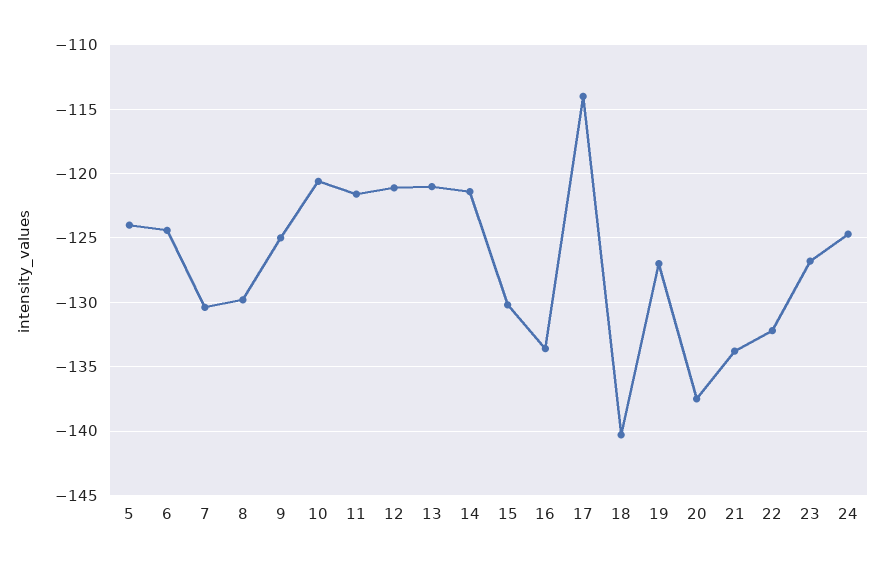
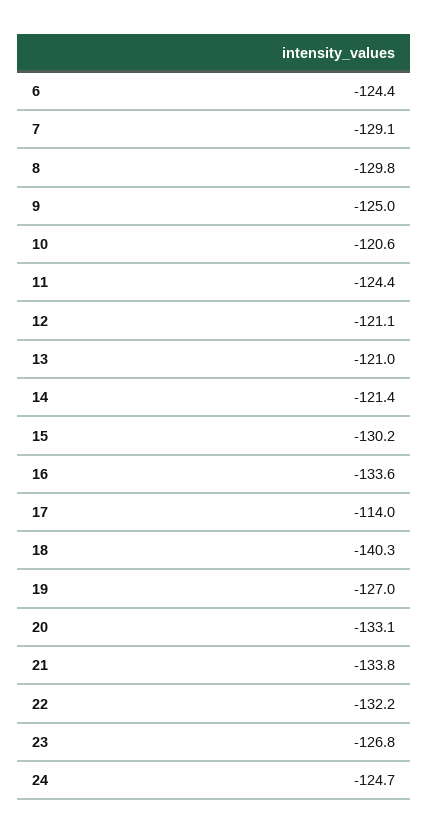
5: -124 -> none
7: -130.5 -> -129.1
11: -121.5 -> -124.4
20: -137.5 -> -133.1

